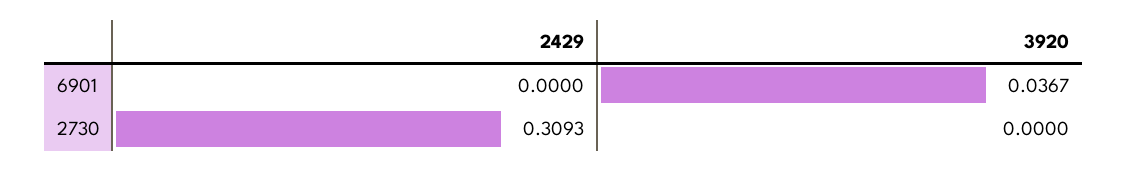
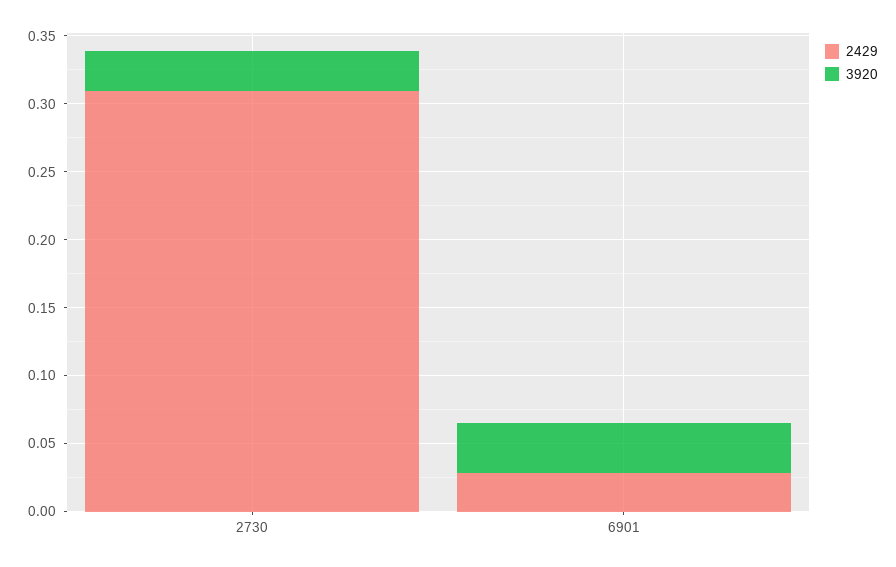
2429, 6901: 0 -> 0.03
3920, 2730: 0 -> 0.03

